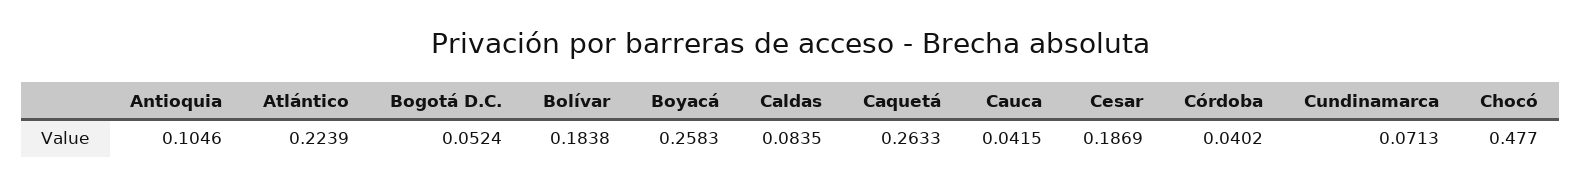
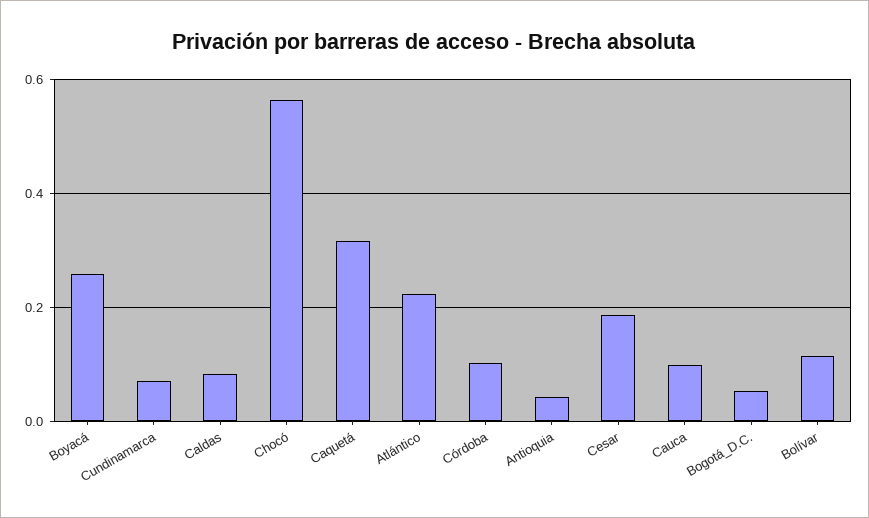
Antioquia: 0.1046 -> 0.04
Bolívar: 0.1838 -> 0.12
Caquetá: 0.2633 -> 0.32
Cauca: 0.0415 -> 0.1
Córdoba: 0.0402 -> 0.1
Chocó: 0.477 -> 0.56

